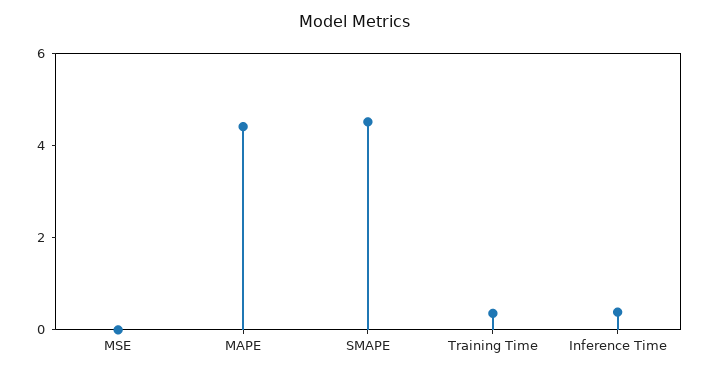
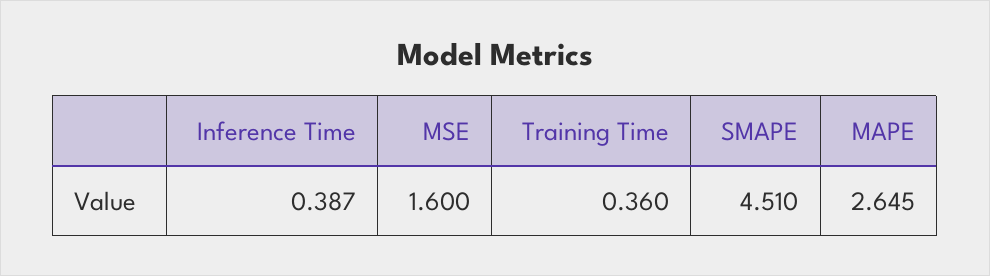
MSE: 0 -> 1.6
MAPE: 4.5 -> 2.645

